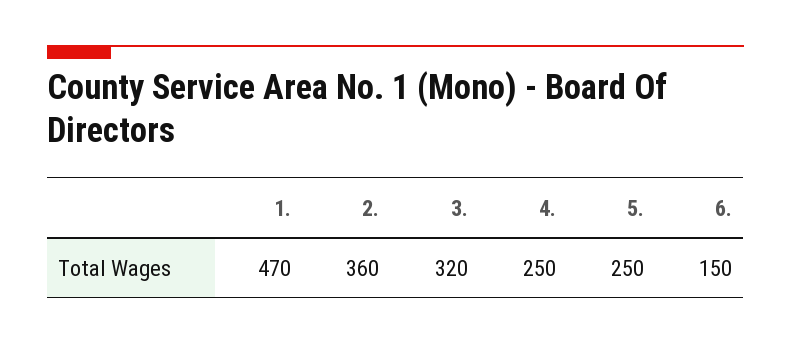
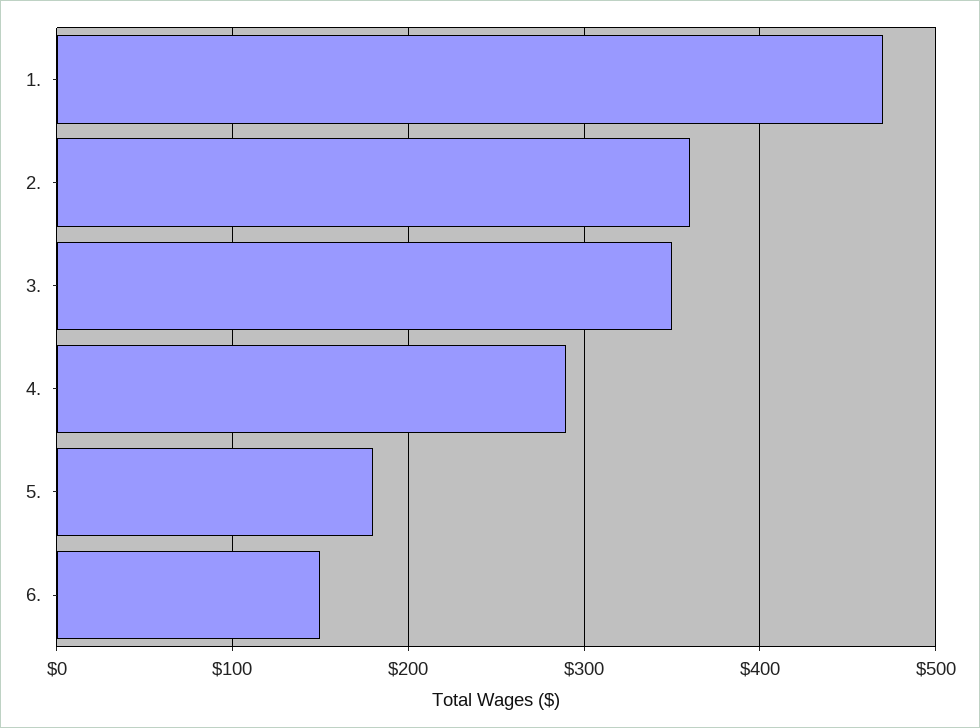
3.: 320 -> 350
4.: 250 -> 290
5.: 250 -> 180

